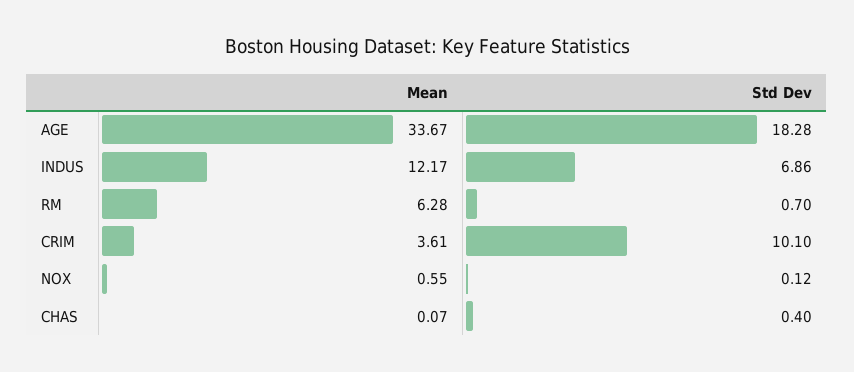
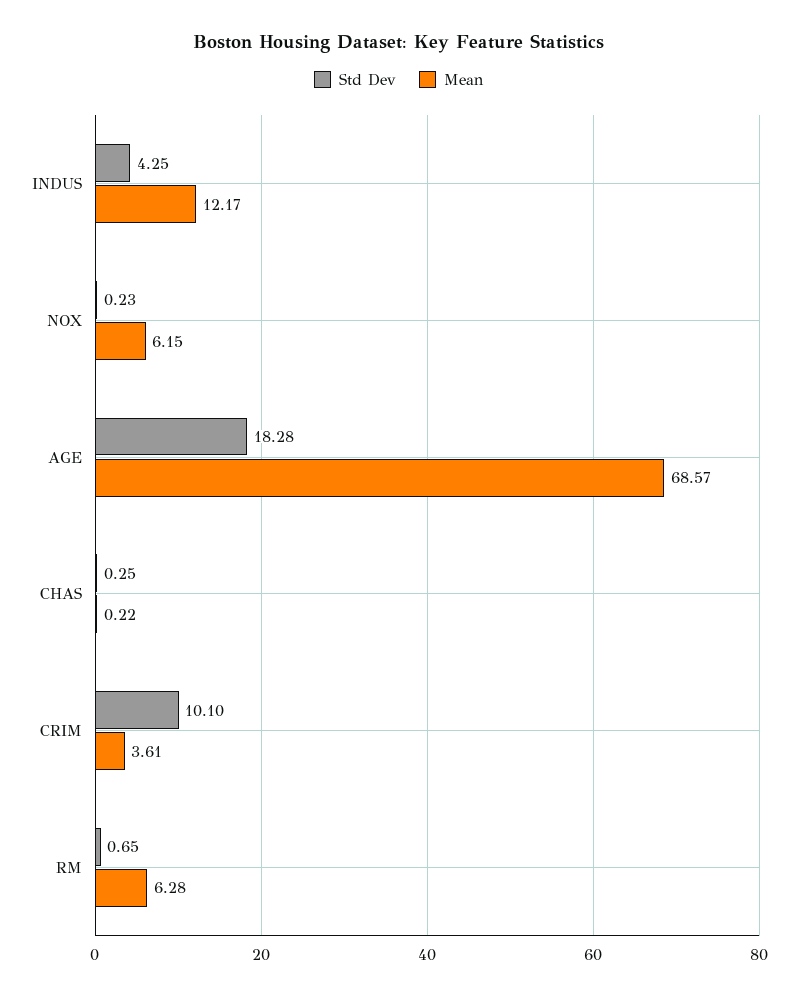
Mean, AGE: 33.67 -> 68.57
Std Dev, INDUS: 6.86 -> 4.25
Std Dev, RM: 0.7 -> 0.65
Mean, NOX: 0.55 -> 6.15
Std Dev, NOX: 0.12 -> 0.23
Mean, CHAS: 0.07 -> 0.22
Std Dev, CHAS: 0.4 -> 0.25

